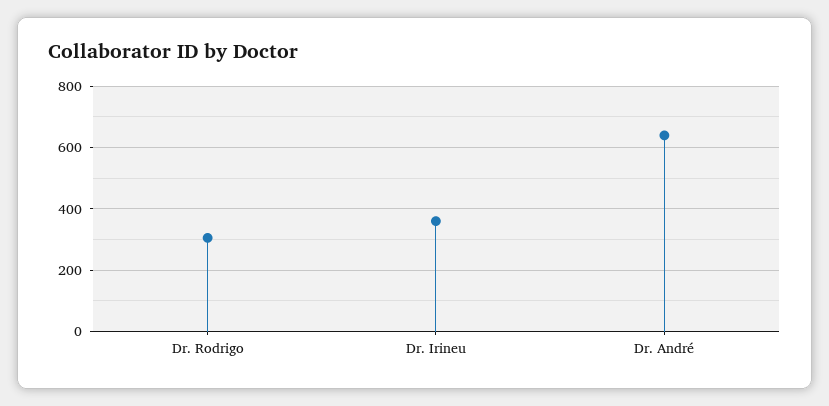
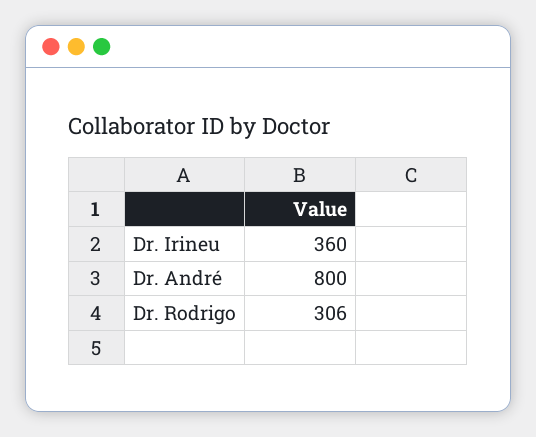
Dr. André: 640 -> 800

